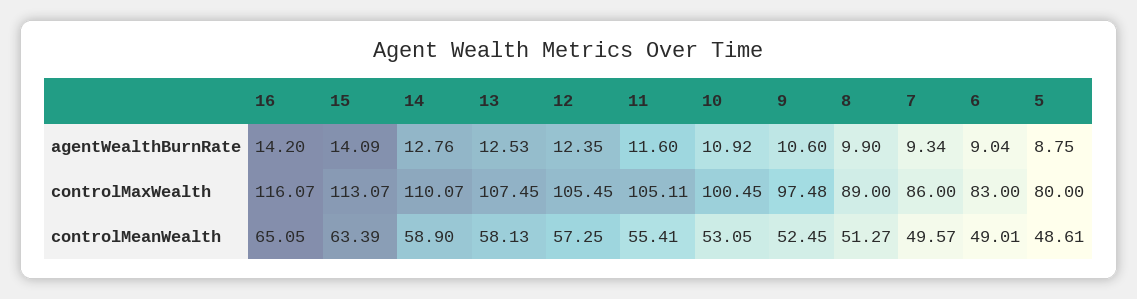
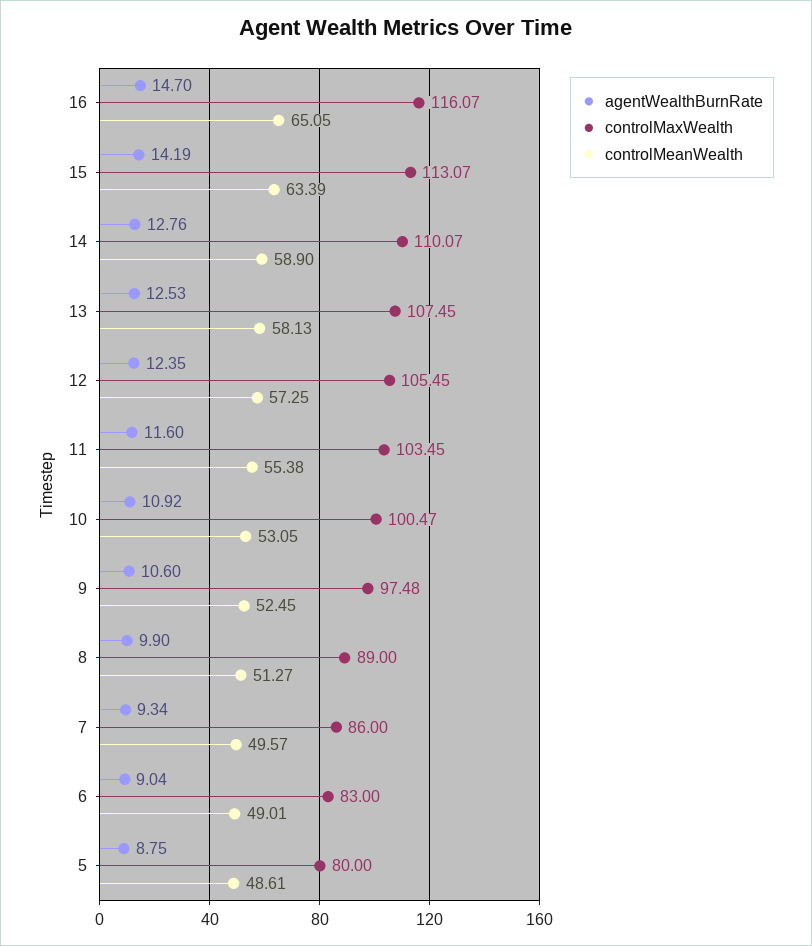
agentWealthBurnRate, 16: 14.2 -> 14.7
agentWealthBurnRate, 15: 14.09 -> 14.19
controlMaxWealth, 11: 105.11 -> 103.45
controlMaxWealth, 10: 100.45 -> 100.47
controlMeanWealth, 11: 55.41 -> 55.38

